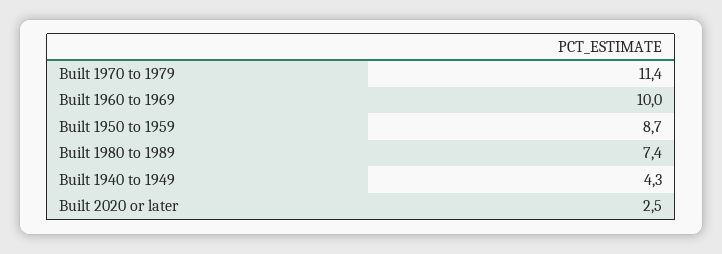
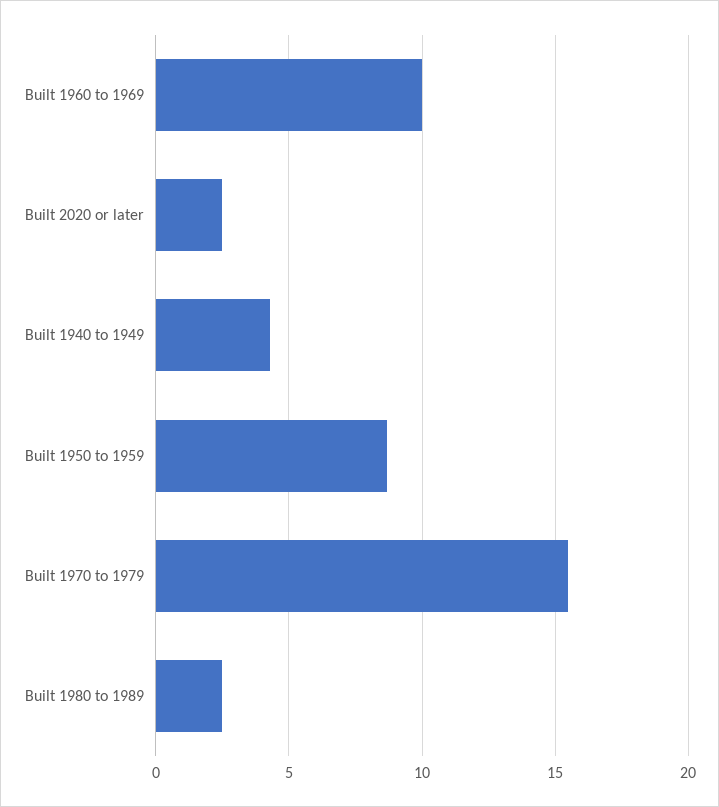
Built 1970 to 1979: 11.4 -> 15.5
Built 1980 to 1989: 7.4 -> 2.5

